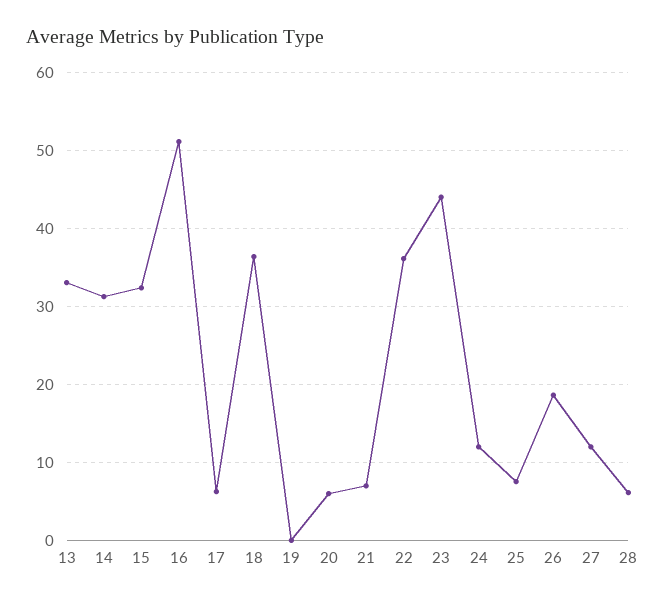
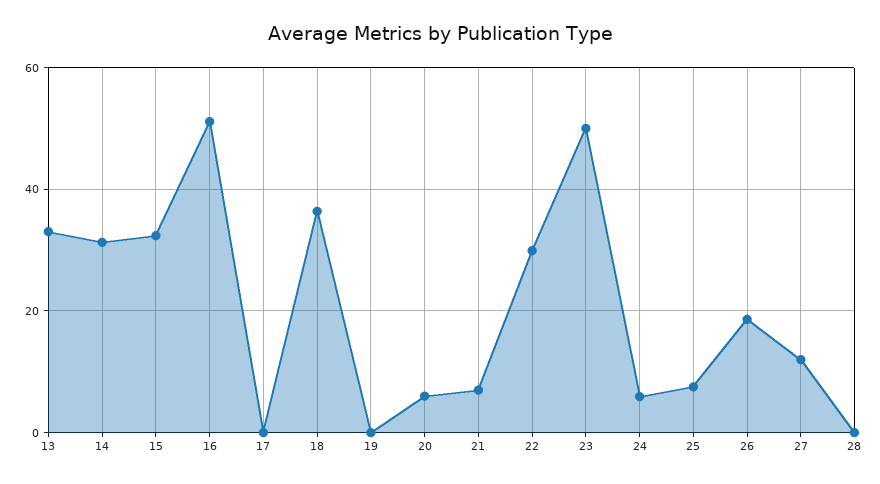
17: 6 -> 0
22: 36 -> 30
23: 44 -> 50
24: 12 -> 6
28: 6 -> 0

